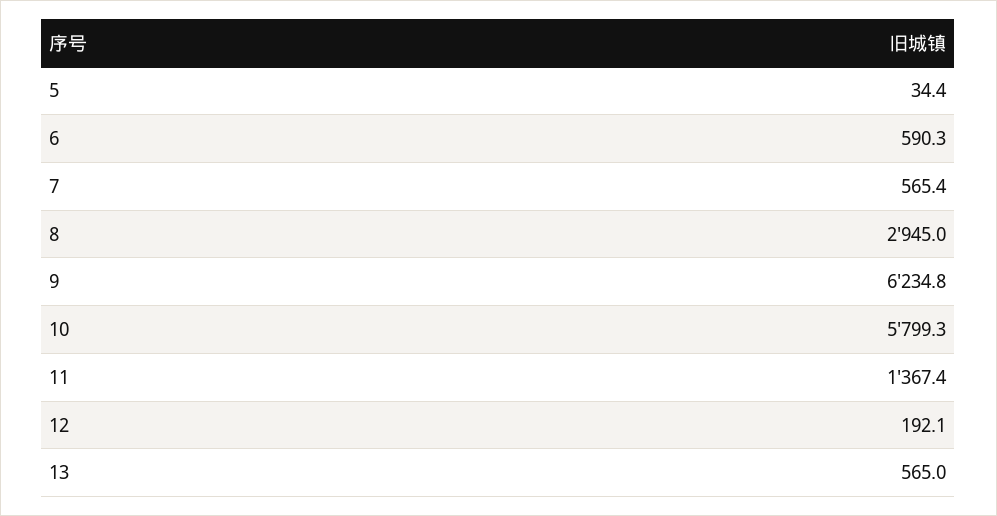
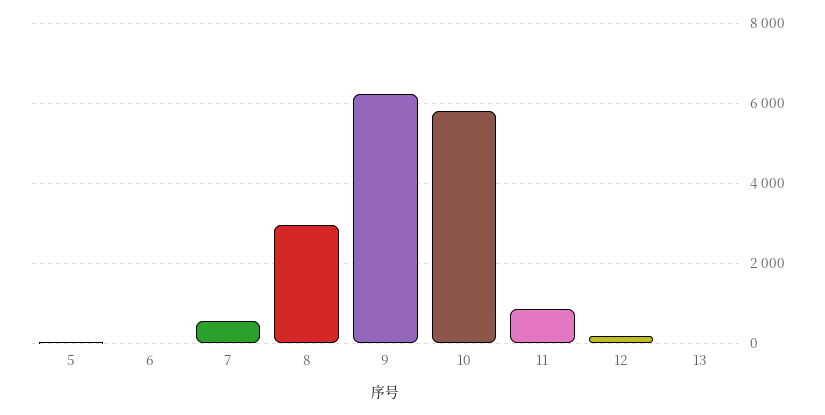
6: 590.3 -> 0
11: 1367.4 -> 800
13: 565 -> 0

